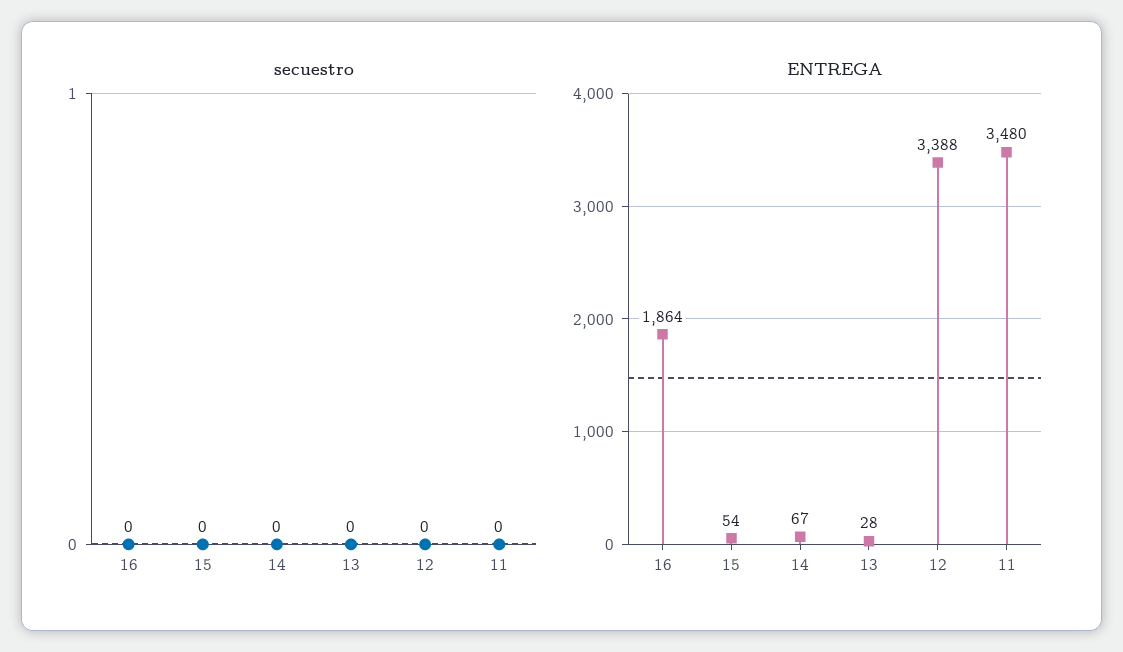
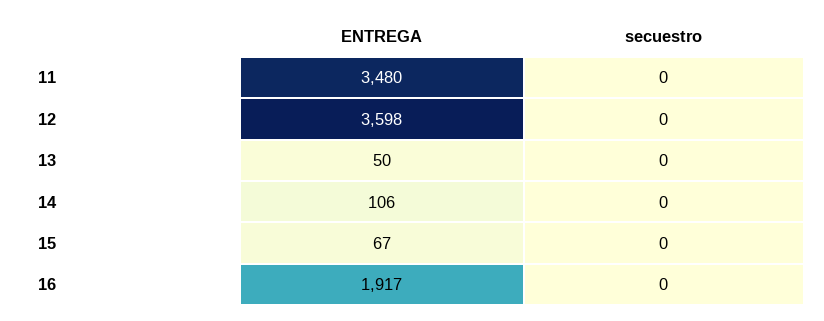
ENTREGA, 16: 1864 -> 1917
ENTREGA, 15: 54 -> 67
ENTREGA, 14: 67 -> 106
ENTREGA, 13: 28 -> 50
ENTREGA, 12: 3388 -> 3598

